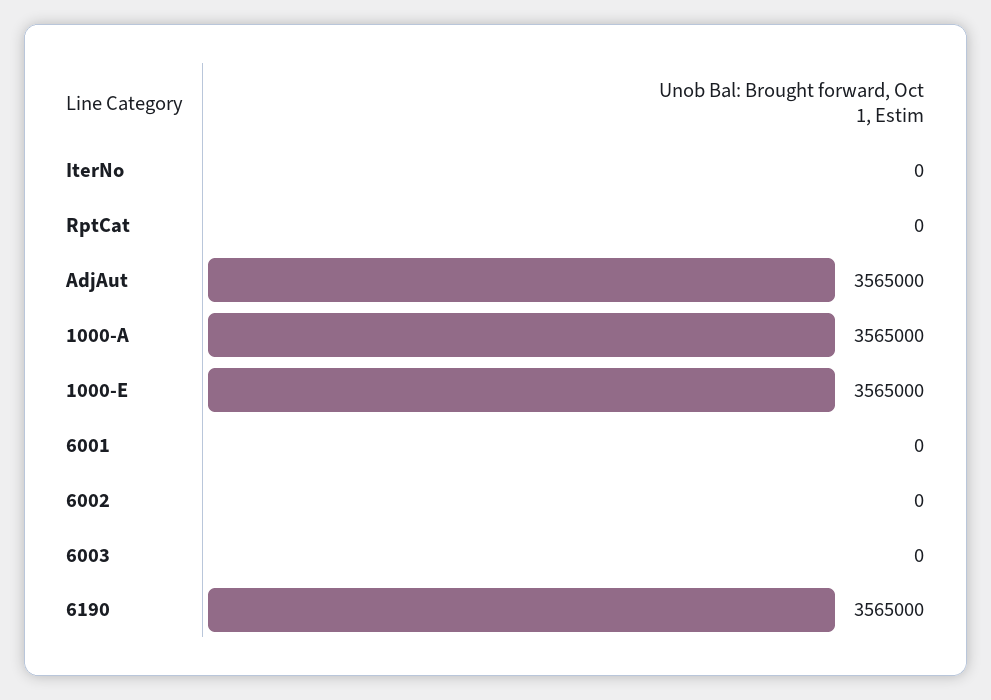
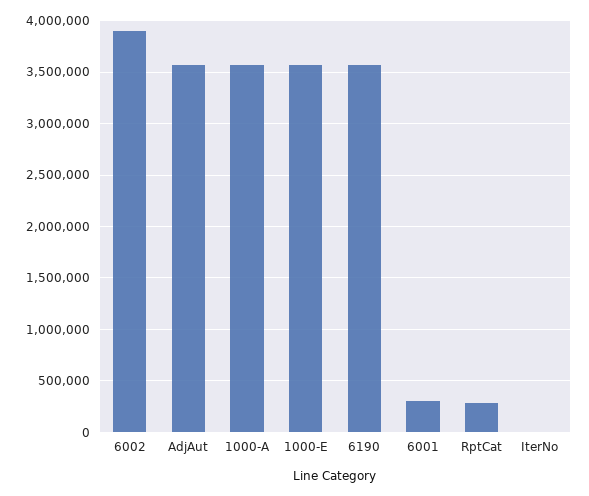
RptCat: 0 -> 300000
6001: 0 -> 300000
6002: 0 -> 3900000
6003: 0 -> none

